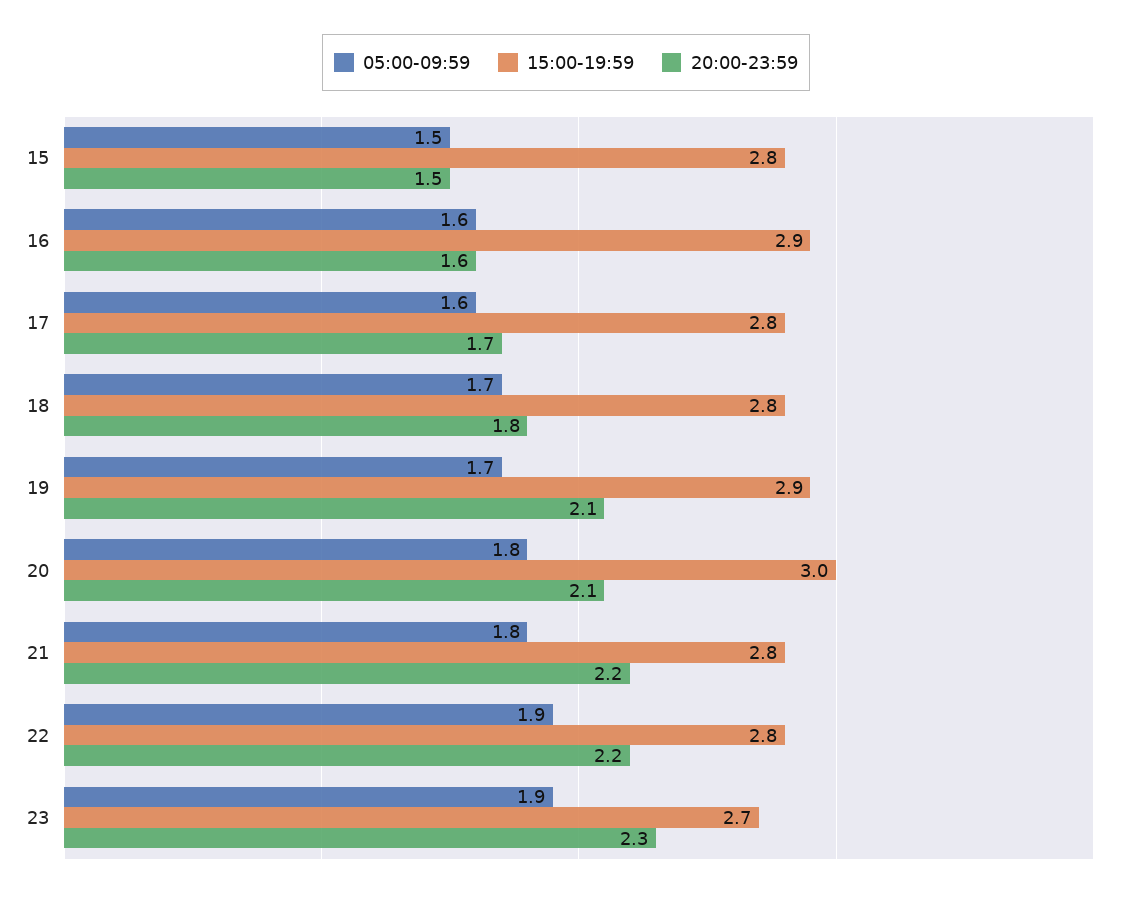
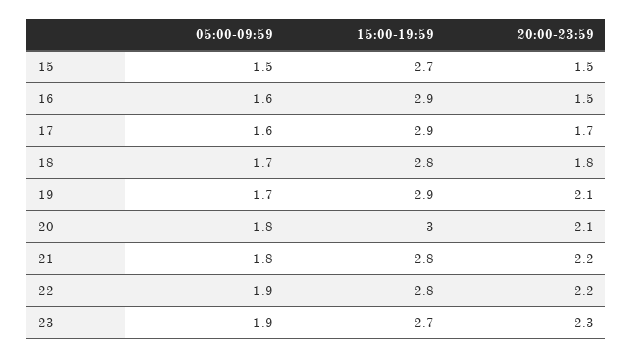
15:00-19:59, 15: 2.8 -> 2.7
20:00-23:59, 16: 1.6 -> 1.5
15:00-19:59, 17: 2.8 -> 2.9

